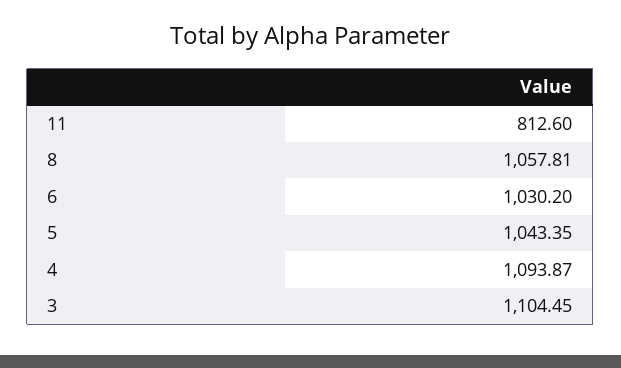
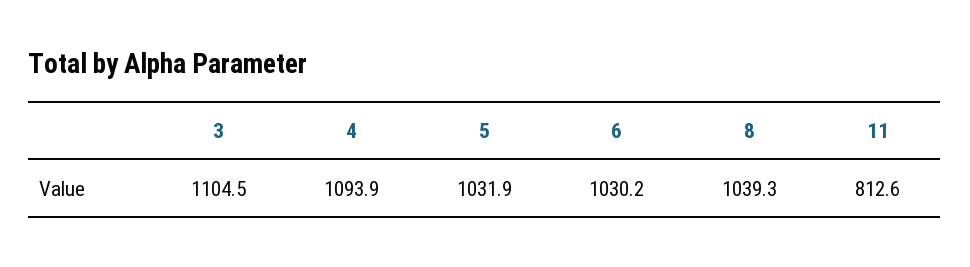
8: 1057.81 -> 1039.3
5: 1043.35 -> 1031.9

